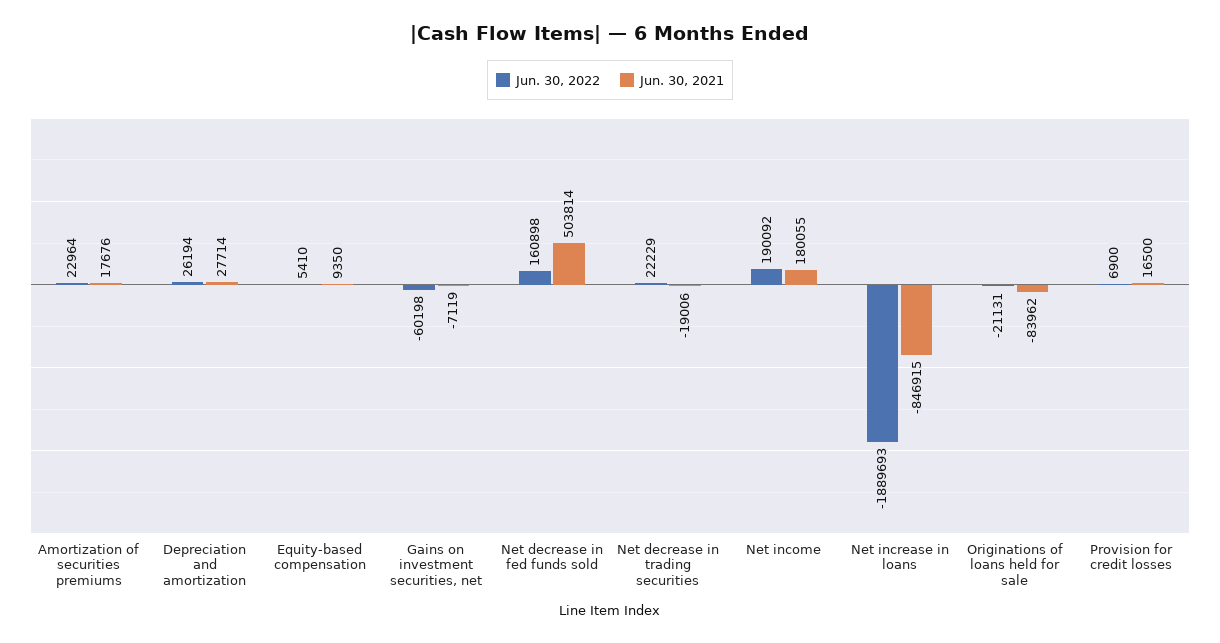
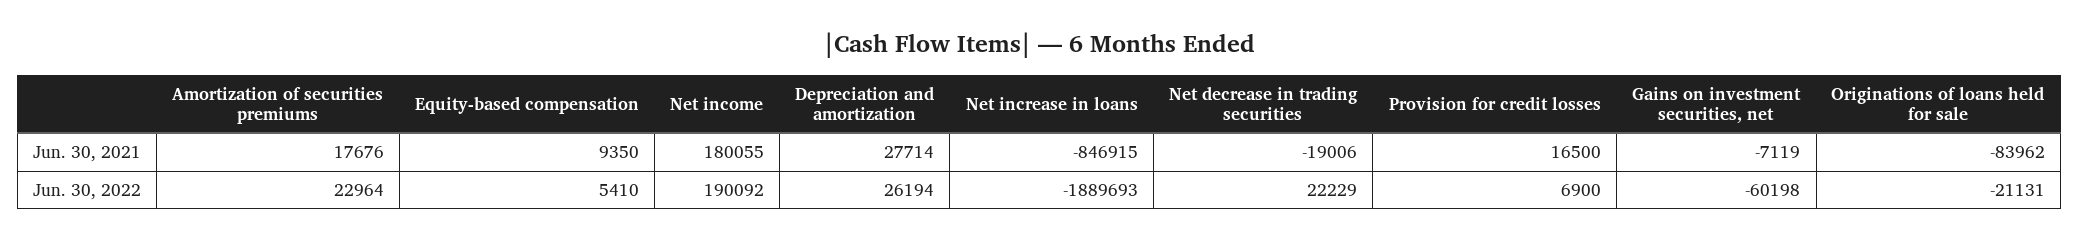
Jun. 30, 2022, Net decrease in fed funds sold: 160898 -> none
Jun. 30, 2021, Net decrease in fed funds sold: 503814 -> none

